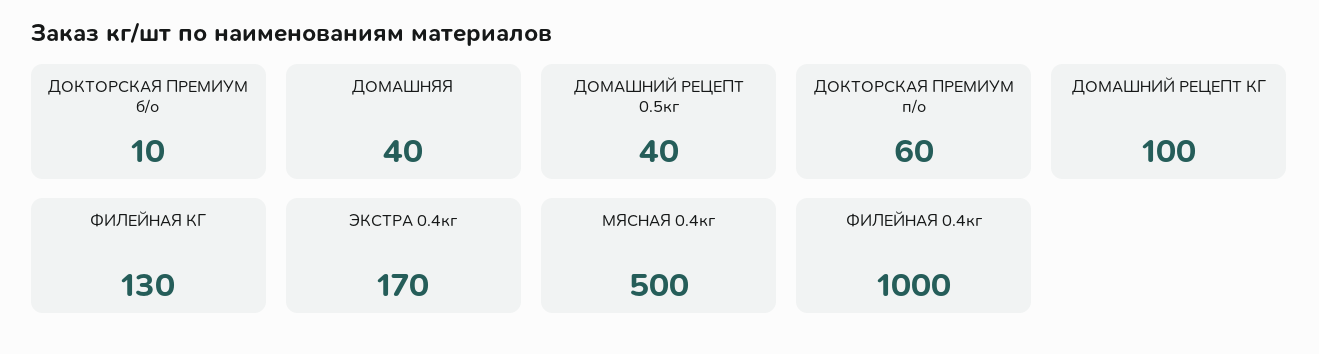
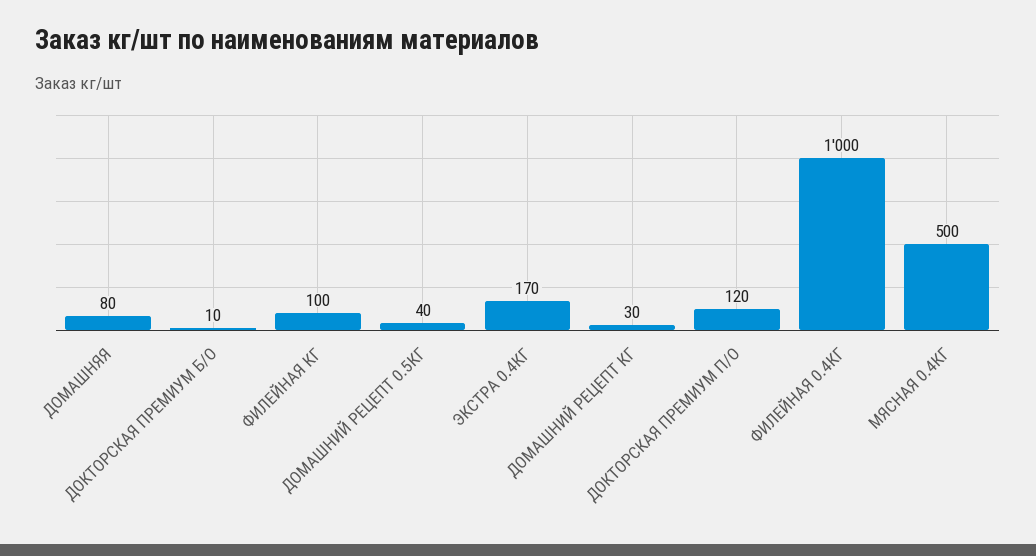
ДОМАШНЯЯ: 40 -> 80
ДОКТОРСКАЯ ПРЕМИУМ п/о: 60 -> 120
ДОМАШНИЙ РЕЦЕПТ КГ: 100 -> 30
ФИЛЕЙНАЯ КГ: 130 -> 100

